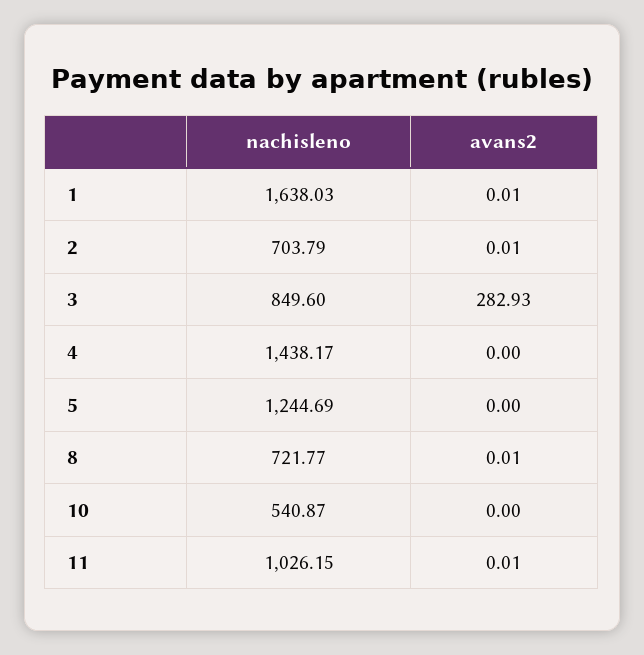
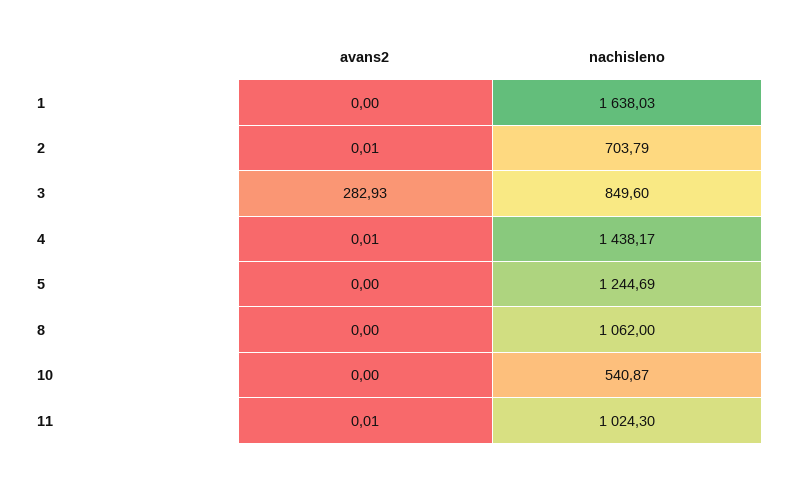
avans2, 1: 0.01 -> 0
avans2, 4: 0 -> 0.01
nachisleno, 8: 721.77 -> 1062
avans2, 8: 0.01 -> 0
nachisleno, 11: 1026.15 -> 1024.3

